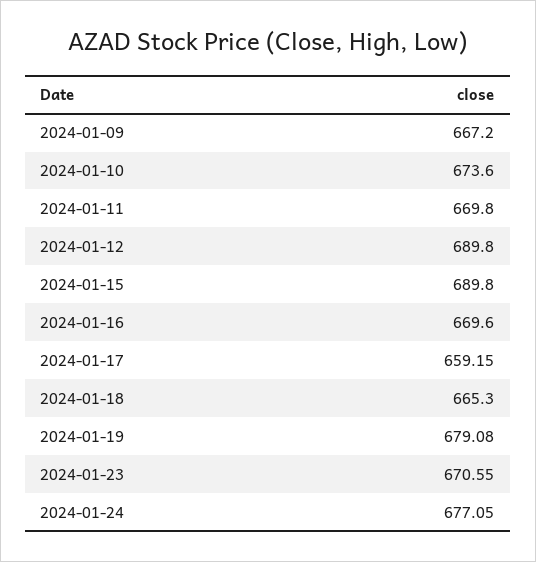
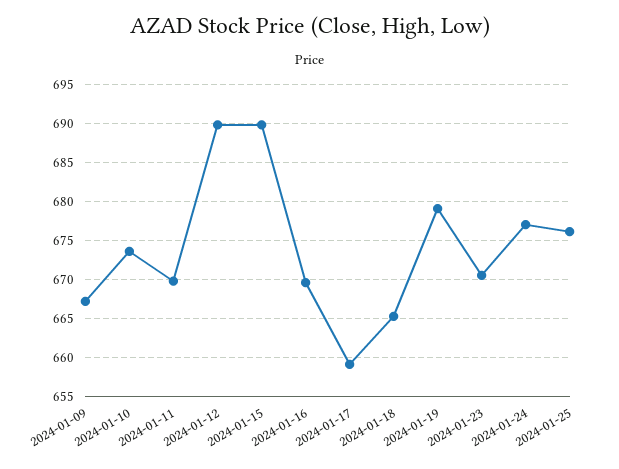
2024-01-25: none -> 676

